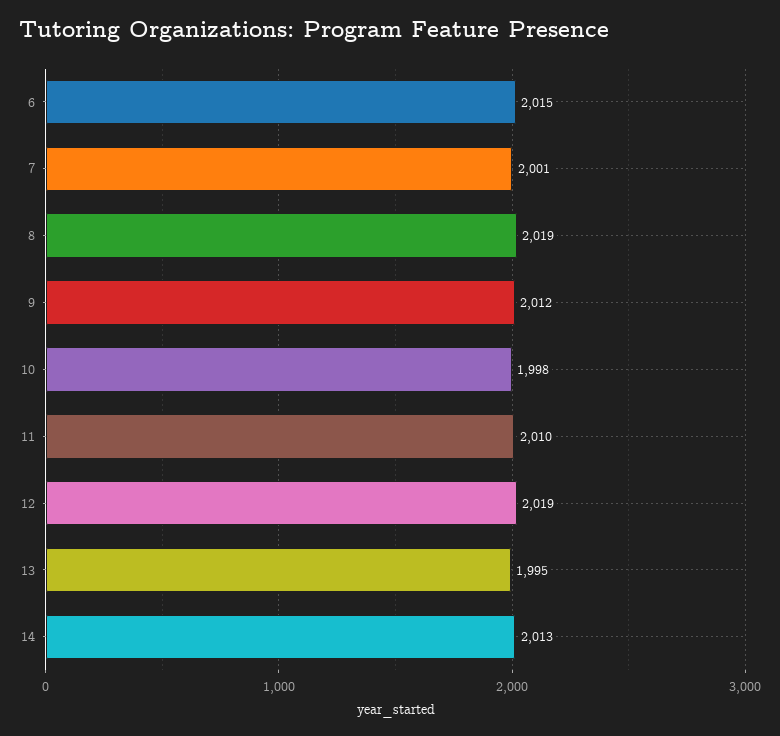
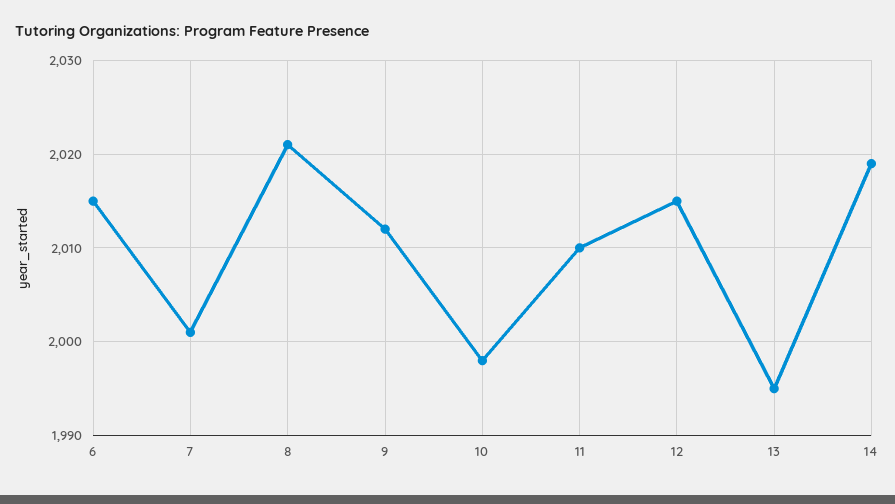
8: 2019 -> 2021
12: 2019 -> 2015
14: 2013 -> 2019

